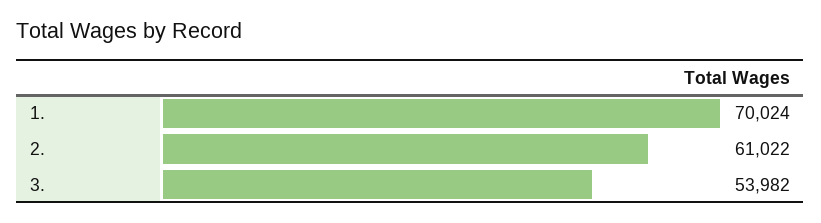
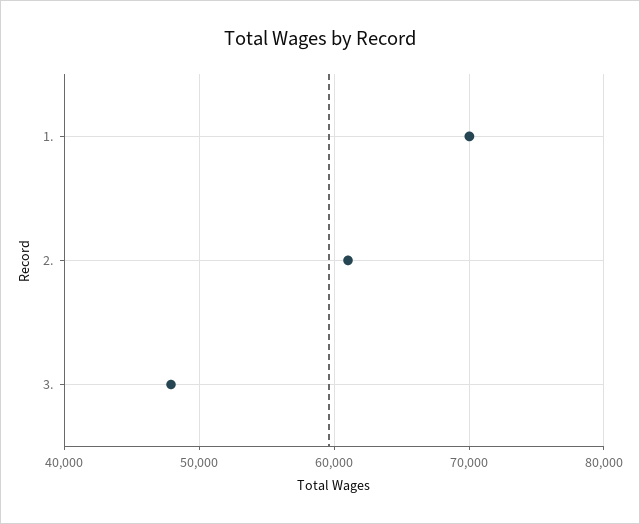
3.: 53982 -> 48000

